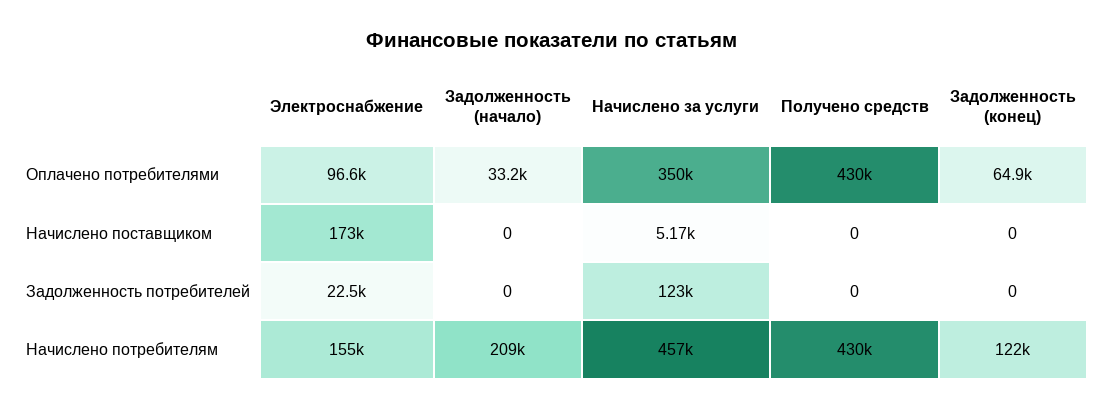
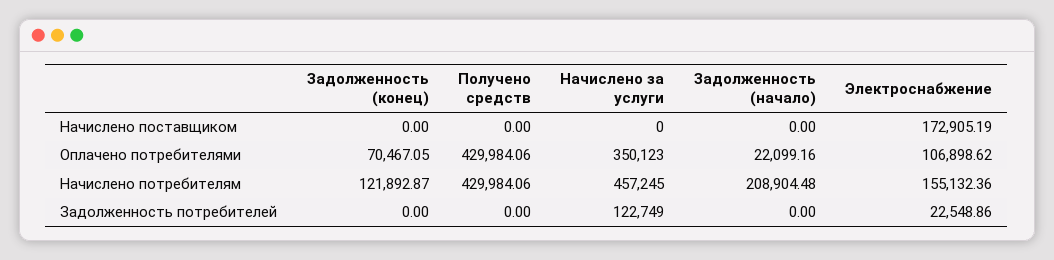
Электроснабжение, Оплачено потребителями: 96600 -> 106898.62
Задолженность (начало), Оплачено потребителями: 33200 -> 22099.16
Задолженность (конец), Оплачено потребителями: 64900 -> 70467.05
Начислено за услуги, Начислено поставщиком: 5170 -> 0

